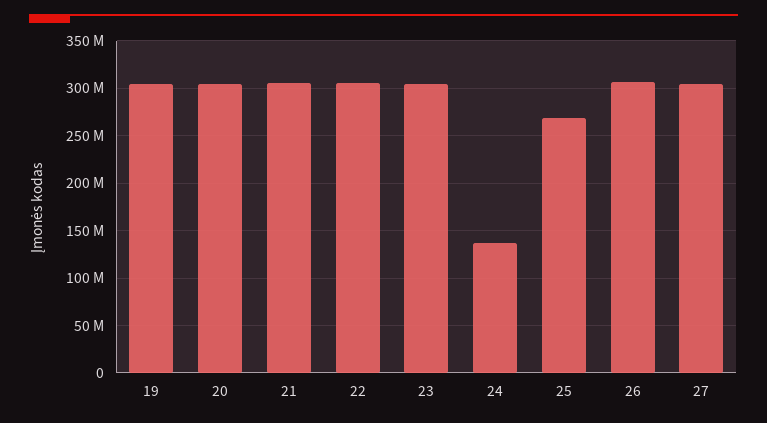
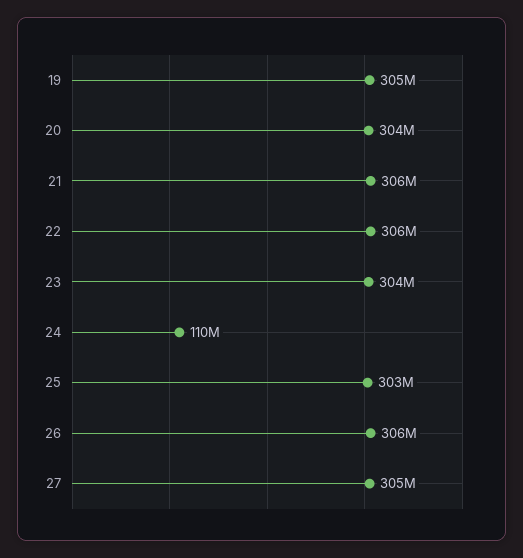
24: 140000000 -> 110000000
25: 270000000 -> 303000000

